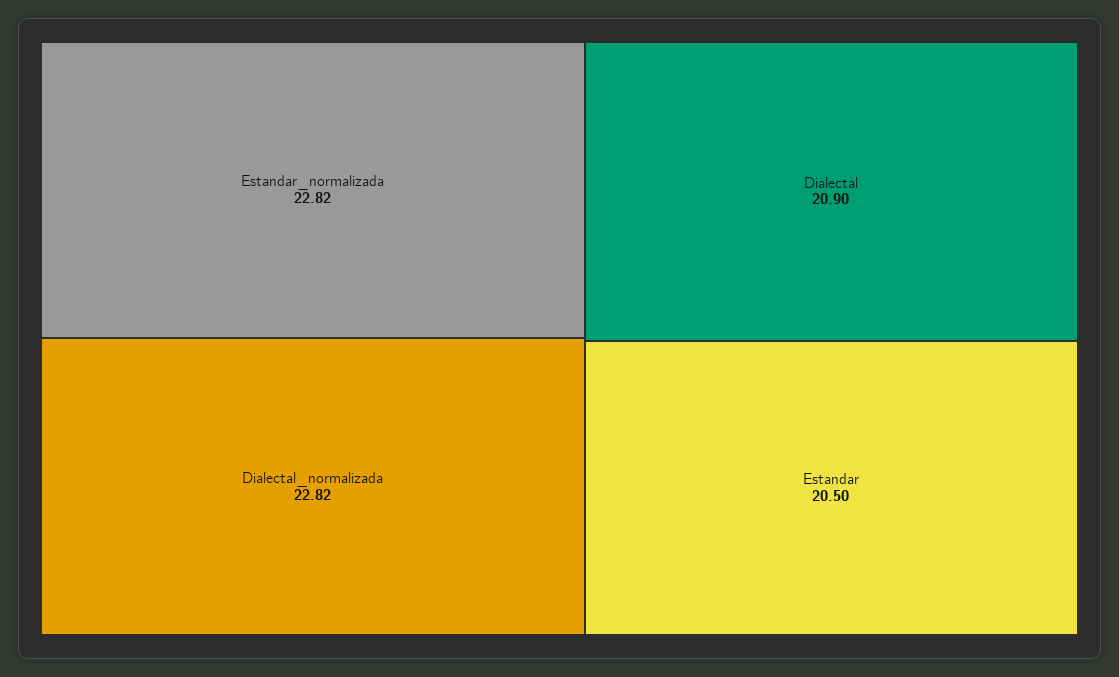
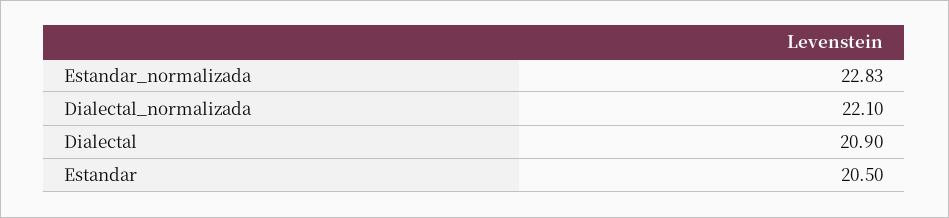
Estandar_normalizada: 22.82 -> 22.83
Dialectal_normalizada: 22.82 -> 22.1

